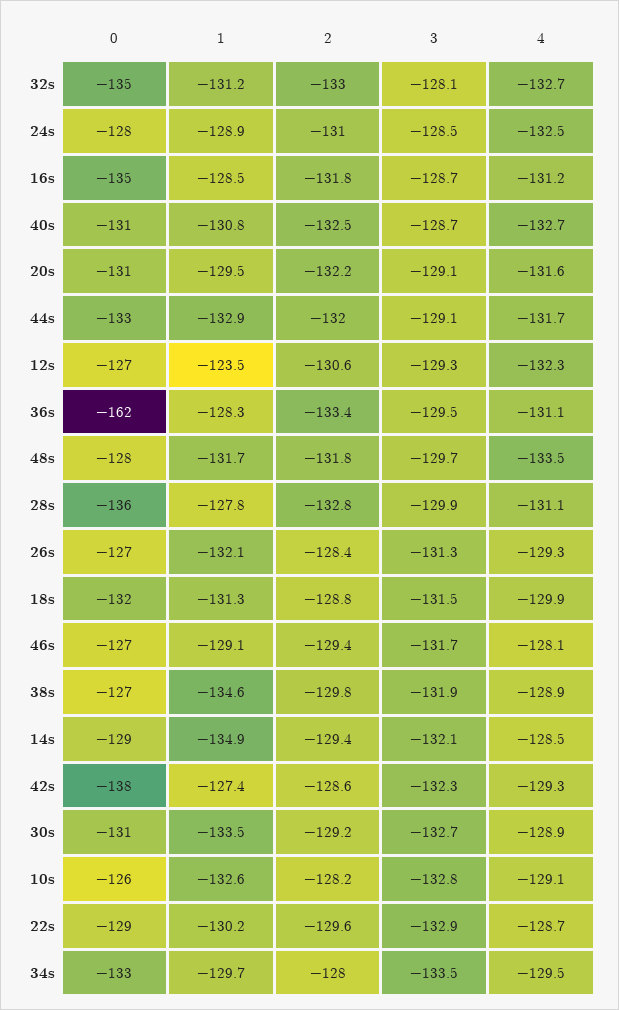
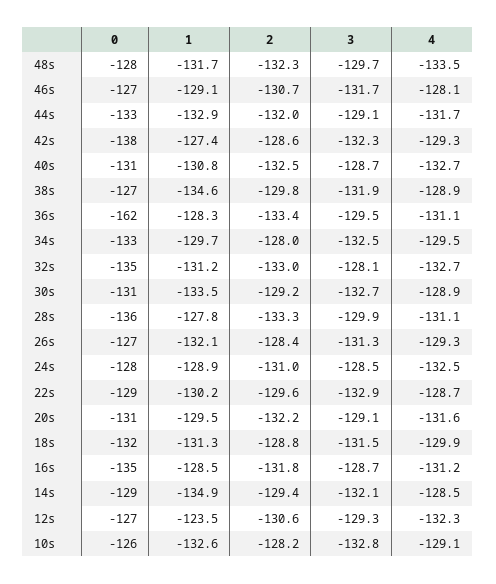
2, 48s: -131.8 -> -132.3
2, 28s: -132.8 -> -133.3
2, 46s: -129.4 -> -130.7
3, 34s: -133.5 -> -132.5

